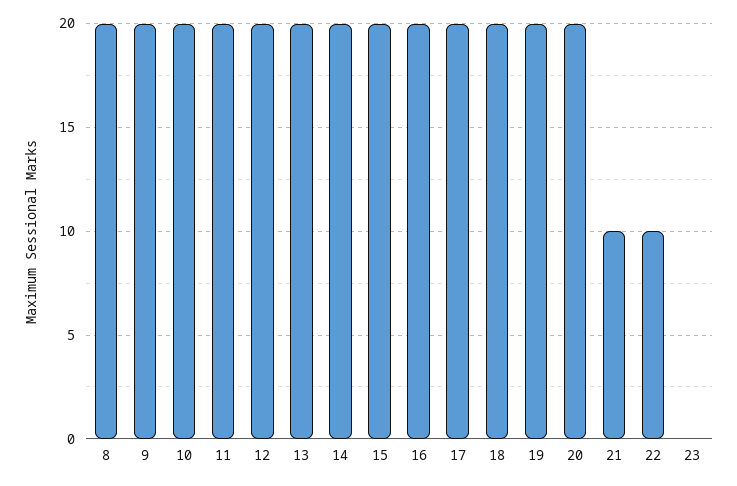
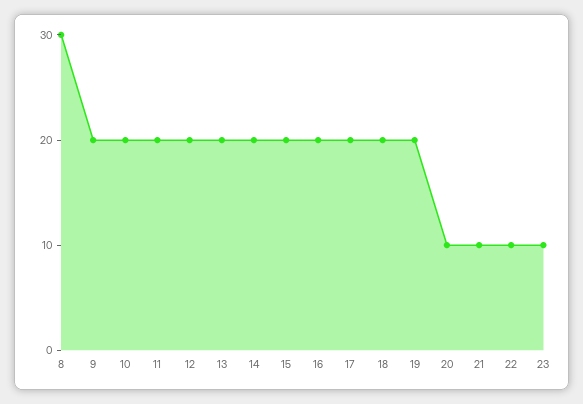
8: 20 -> 30
20: 20 -> 10
23: 0 -> 10

